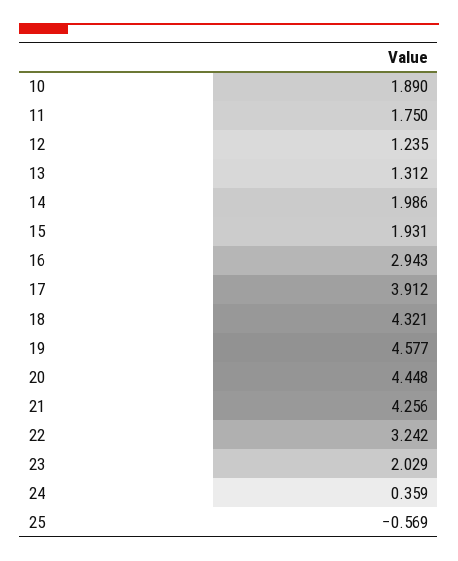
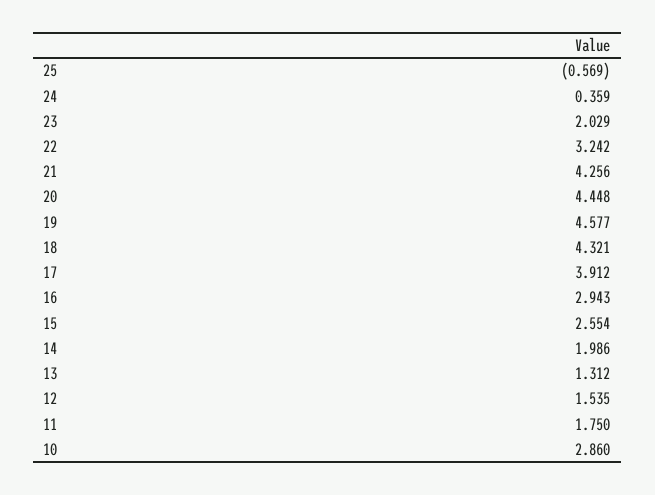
10: 1.89 -> 2.86
12: 1.235 -> 1.535
15: 1.931 -> 2.554

